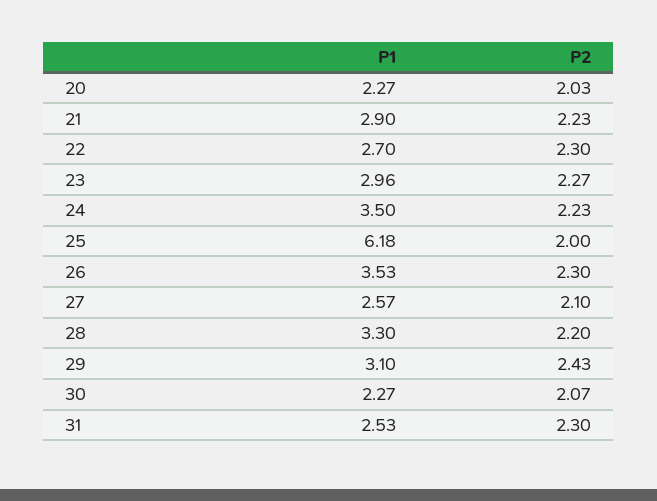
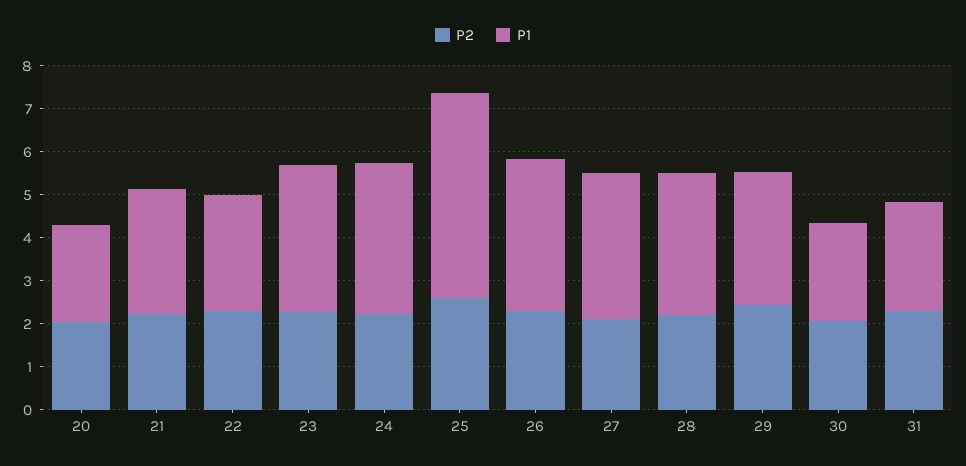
P1, 23: 2.96 -> 3.4
P1, 25: 6.18 -> 4.8
P2, 25: 2 -> 2.6
P1, 27: 2.57 -> 3.4

